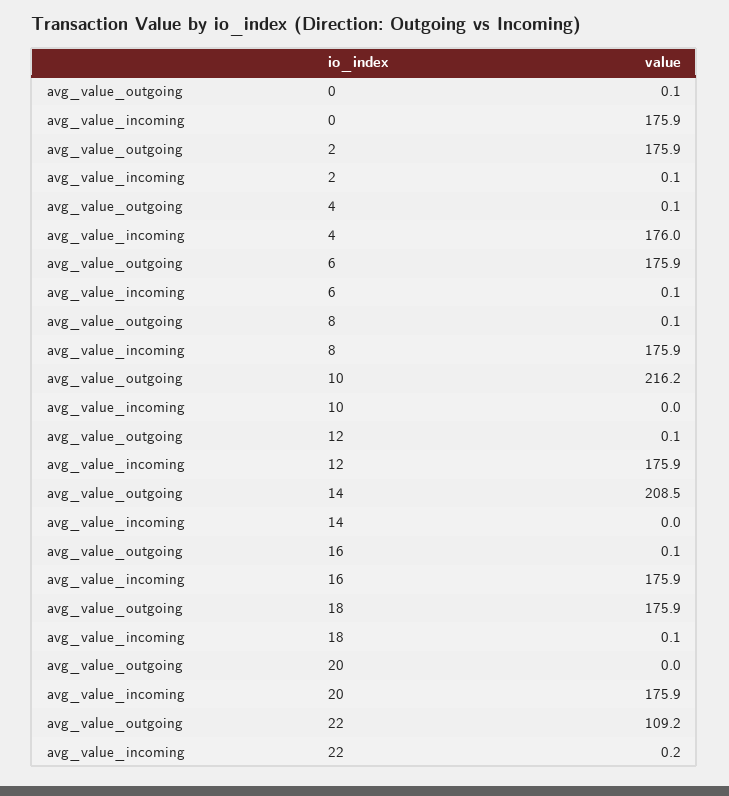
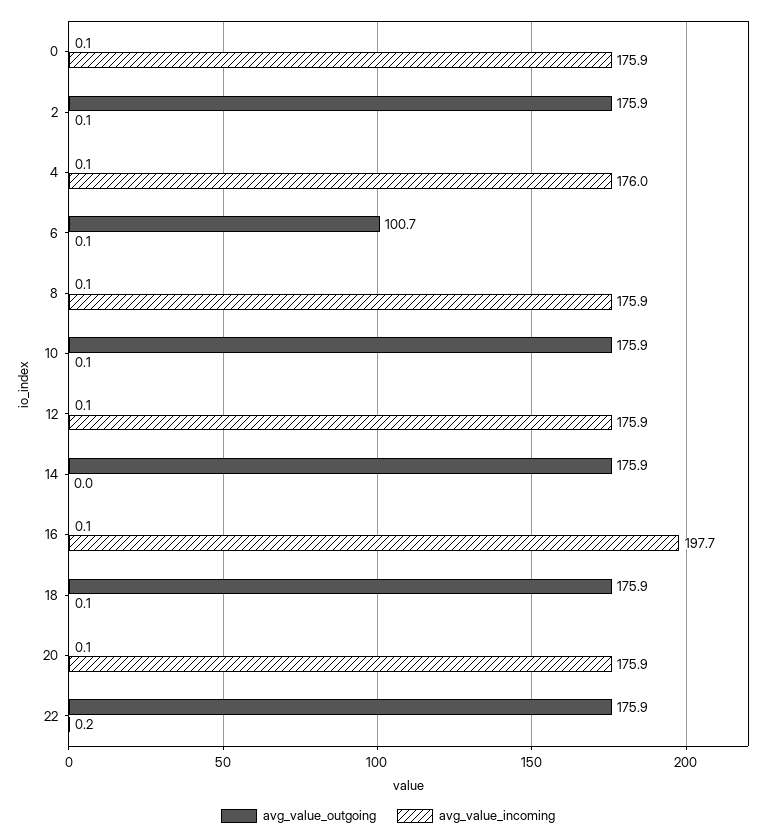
avg_value_outgoing, 6: 175.9 -> 100.7
avg_value_outgoing, 10: 216.2 -> 175.9
avg_value_incoming, 10: 0 -> 0.1
avg_value_outgoing, 14: 208.5 -> 175.9
avg_value_incoming, 16: 175.9 -> 197.7
avg_value_outgoing, 20: 0 -> 0.1
avg_value_outgoing, 22: 109.2 -> 175.9

